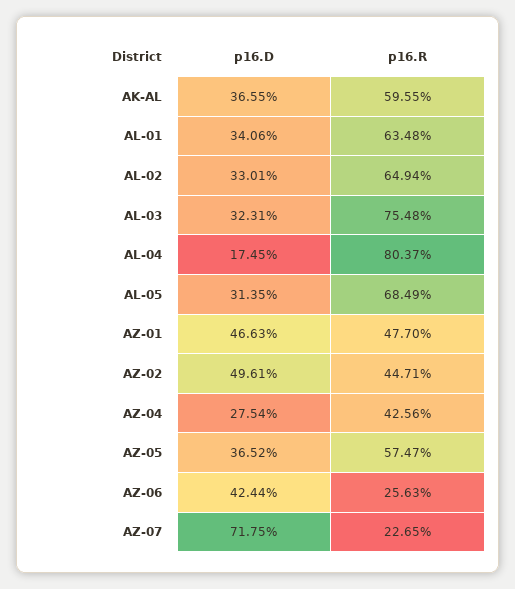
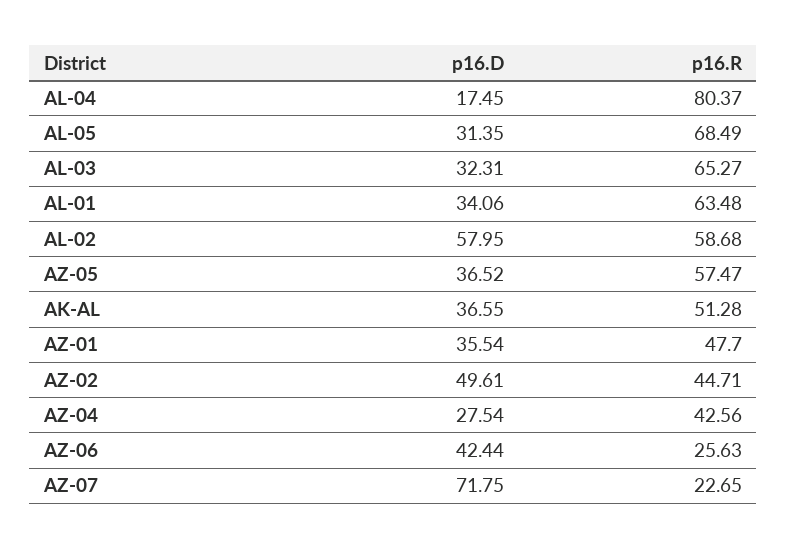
p16.R, AK-AL: 59.55 -> 51.28
p16.D, AL-02: 33.01 -> 57.95
p16.R, AL-02: 64.94 -> 58.68
p16.R, AL-03: 75.48 -> 65.27
p16.D, AZ-01: 46.63 -> 35.54

